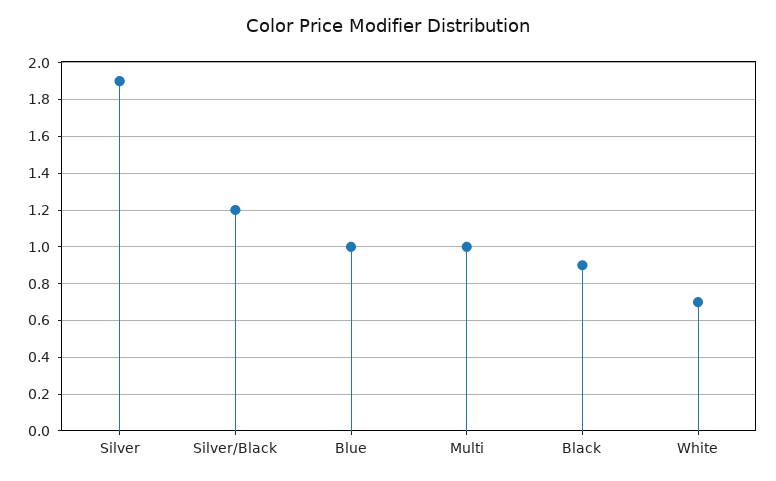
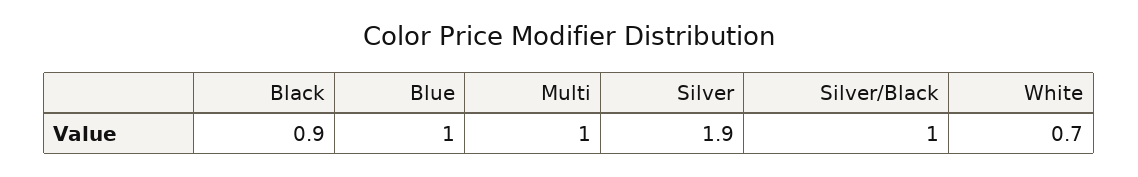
Silver/Black: 1.2 -> 1

